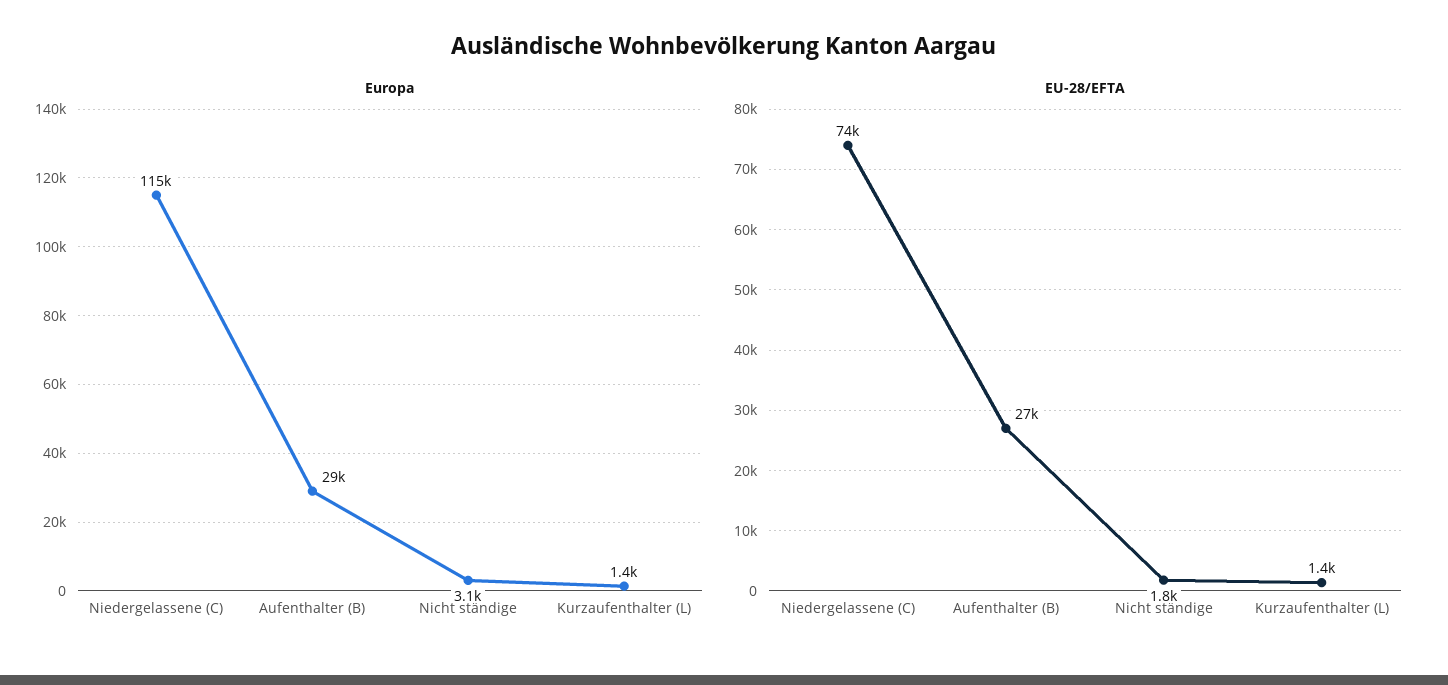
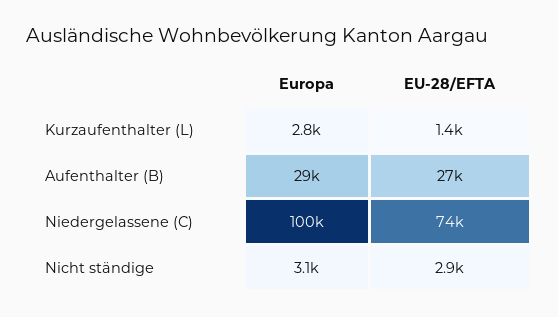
Europa, Niedergelassene (C): 115000 -> 100000
Europa, Kurzaufenthalter (L): 1400 -> 2800
EU-28/EFTA, Nicht ständige: 1800 -> 2900

